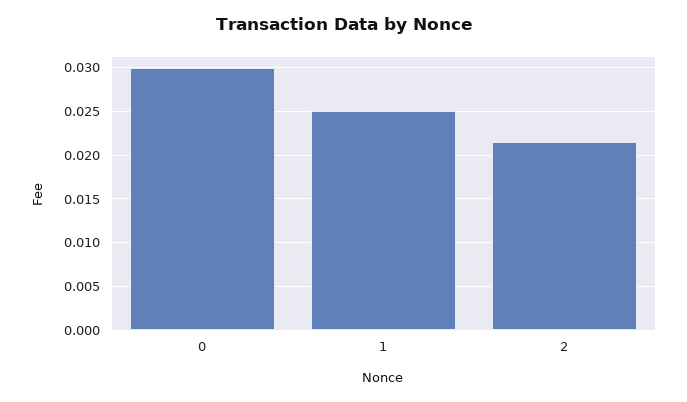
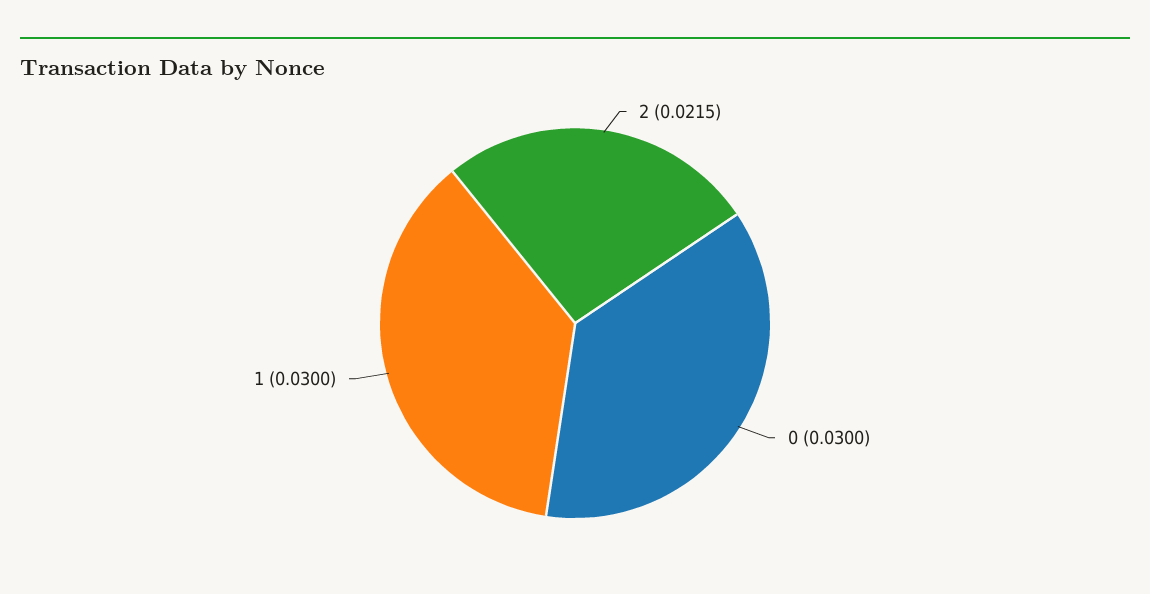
1: 0.025 -> 0.03

